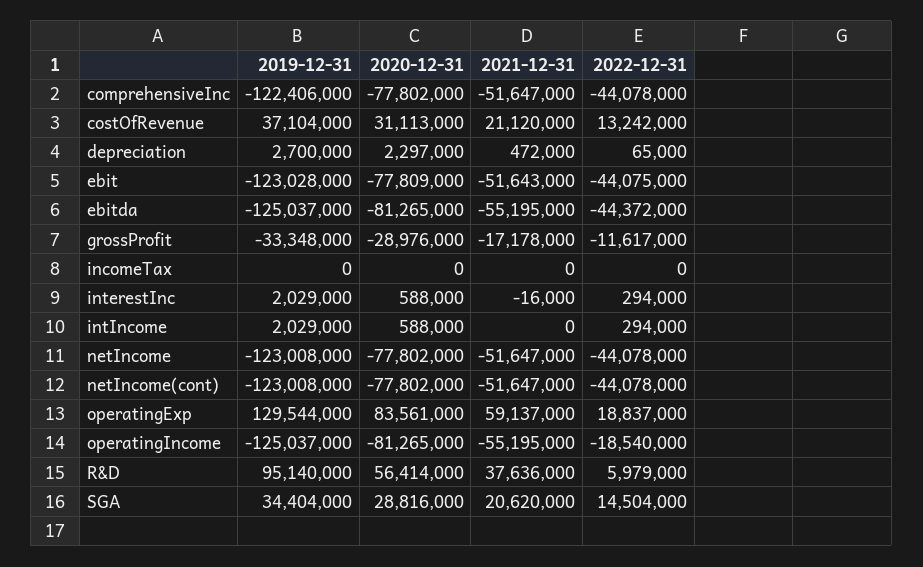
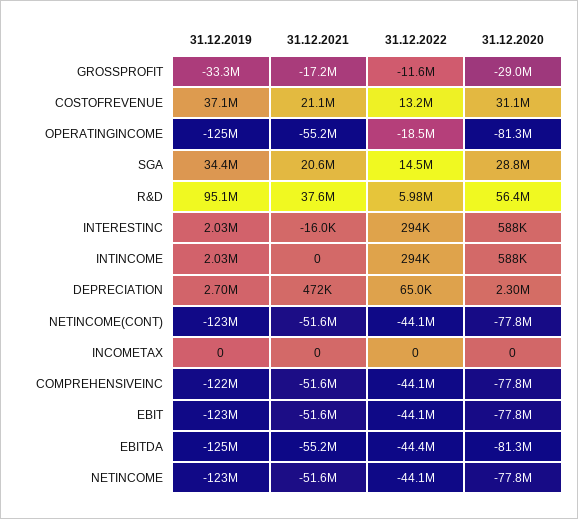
2019-12-31, operatingExp: 129544000 -> none
2020-12-31, operatingExp: 83561000 -> none
2021-12-31, operatingExp: 59137000 -> none
2022-12-31, operatingExp: 18837000 -> none

